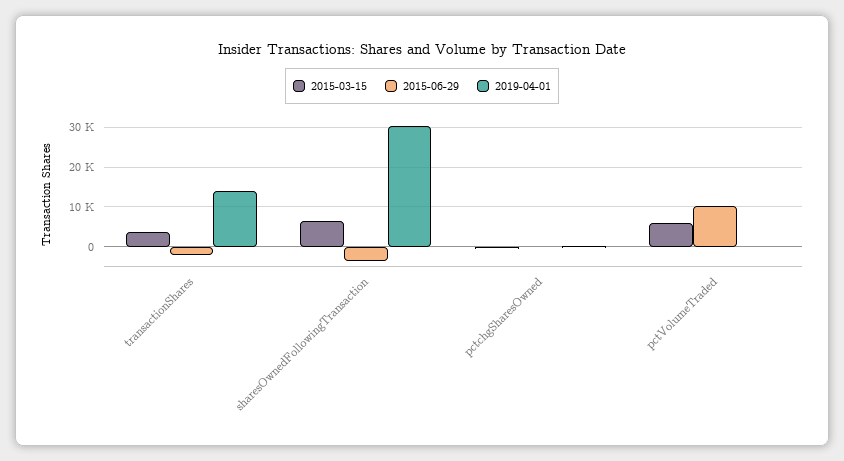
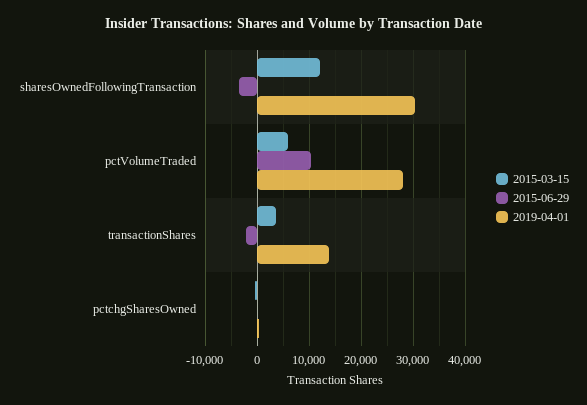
2015-03-15, sharesOwnedFollowingTransaction: 6000 -> 12000
2019-04-01, pctVolumeTraded: 0 -> 28000

